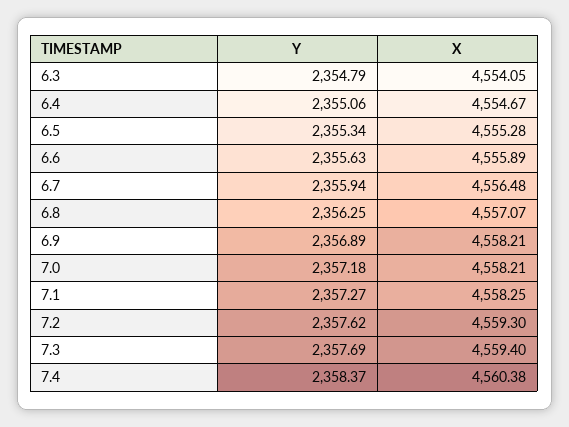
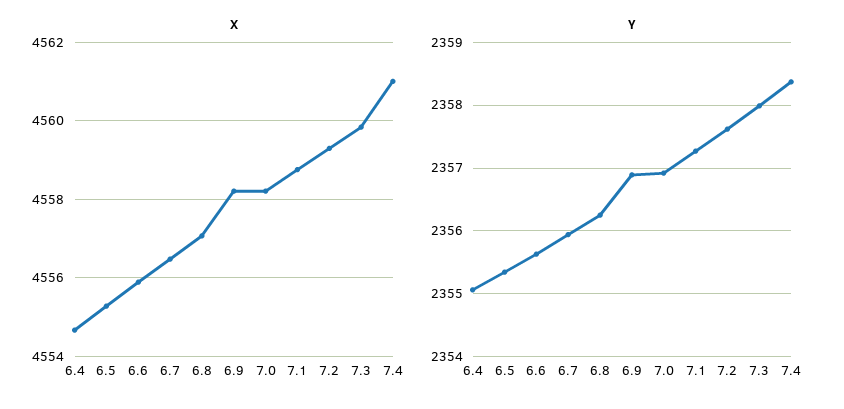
Y, 6.3: 2354.79 -> none
X, 6.3: 4554.05 -> none
Y, 7.0: 2357.18 -> 2356.9
X, 7.1: 4558.25 -> 4558.8
Y, 7.3: 2357.69 -> 2358
X, 7.3: 4559.4 -> 4559.8
X, 7.4: 4560.38 -> 4561

